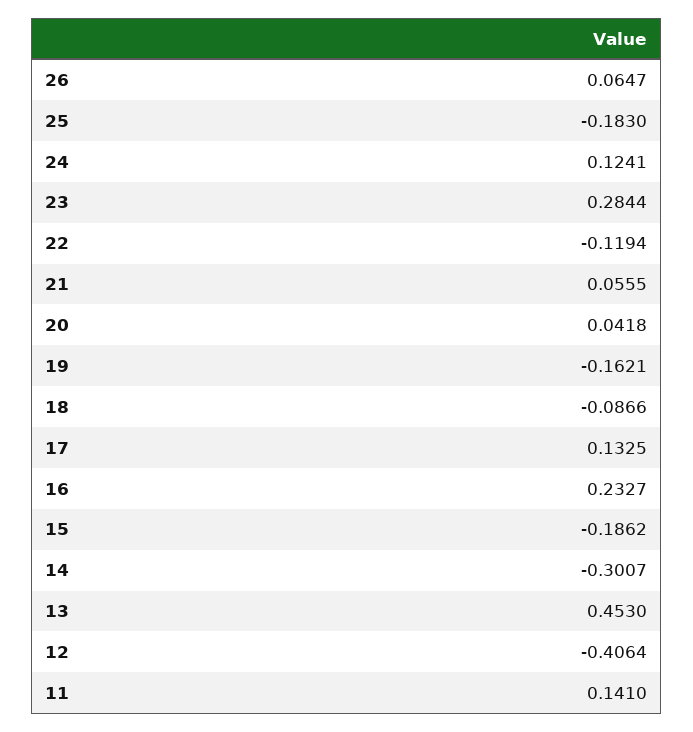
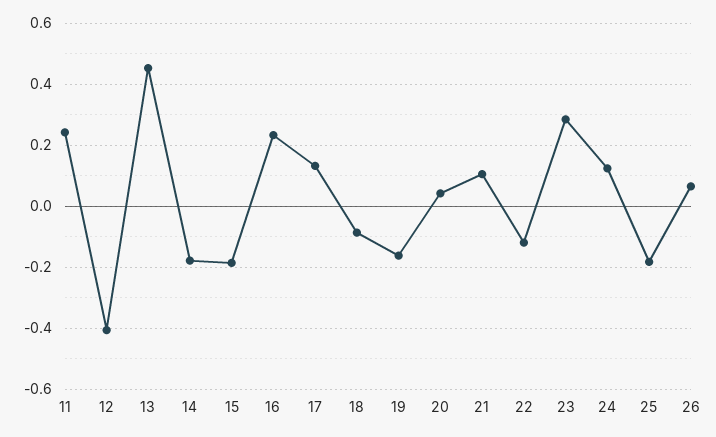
21: 0.0555 -> 0.1
14: -0.3007 -> -0.18
11: 0.141 -> 0.24

